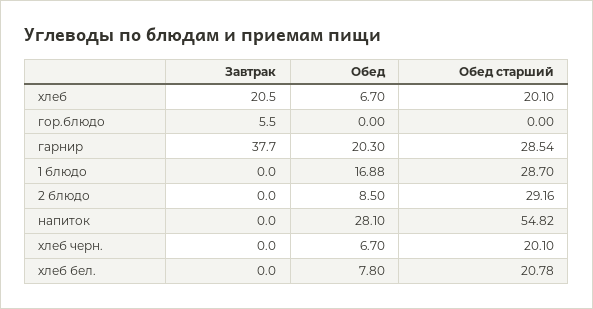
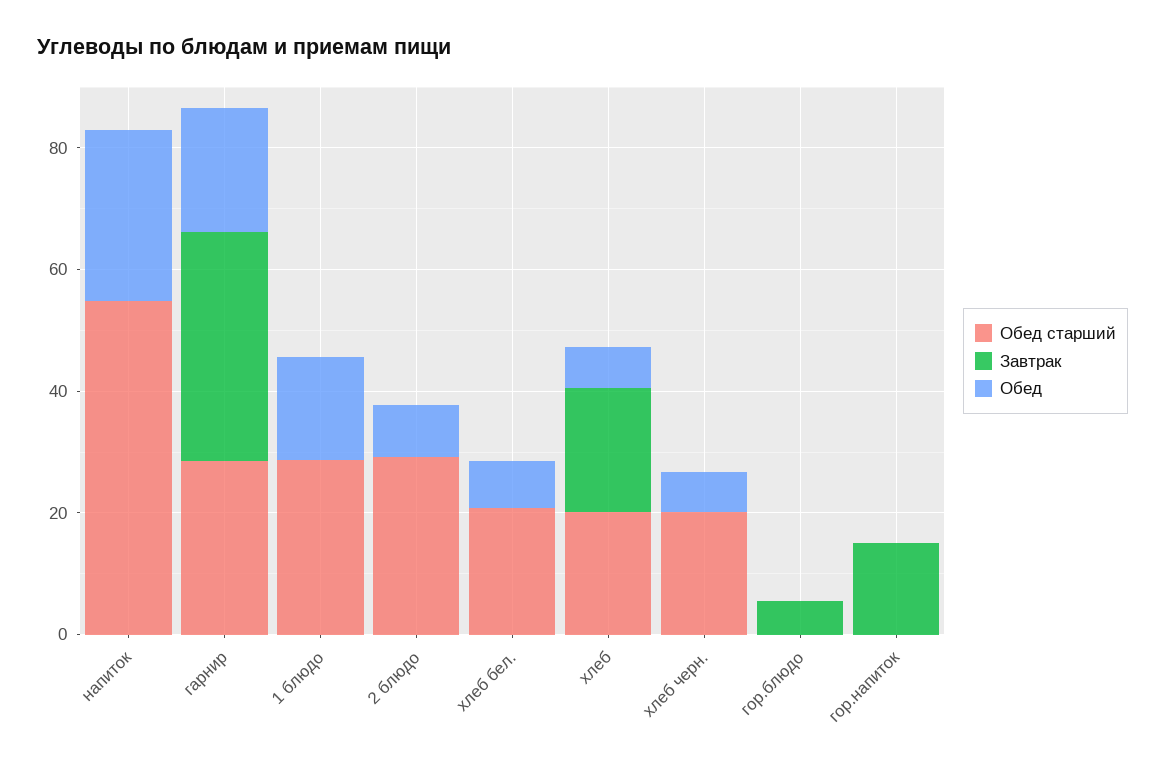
Обед старший, гор.напиток: none -> 0
Завтрак, гор.напиток: none -> 15
Обед, гор.напиток: none -> 0

